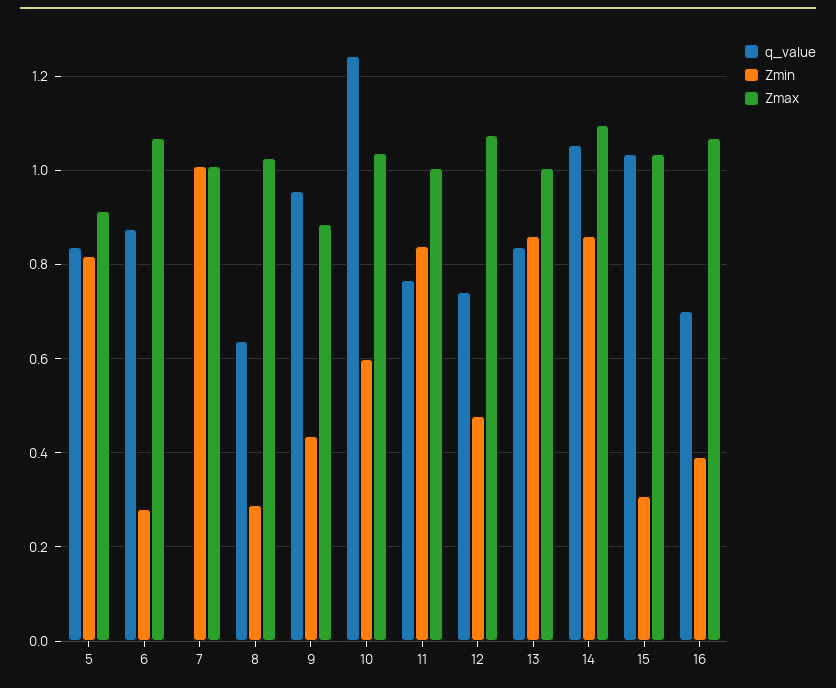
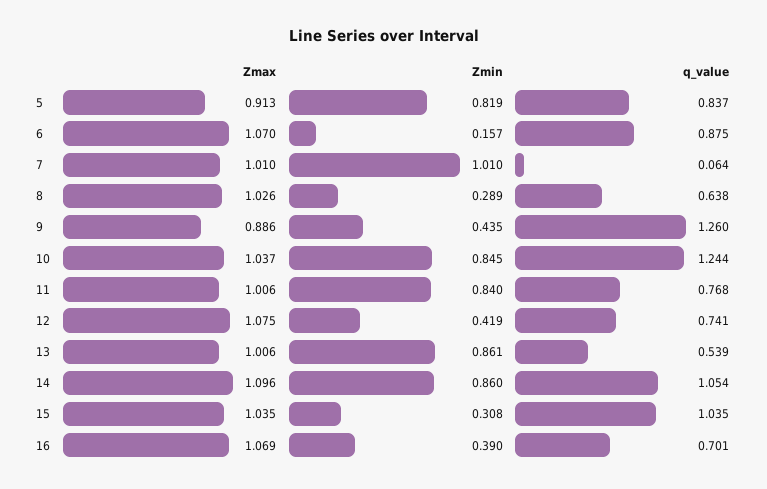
Zmin, 6: 0.28 -> 0.157
q_value, 7: 0 -> 0.064
q_value, 9: 0.96 -> 1.26
Zmin, 10: 0.6 -> 0.845
Zmin, 12: 0.48 -> 0.419
q_value, 13: 0.84 -> 0.539

